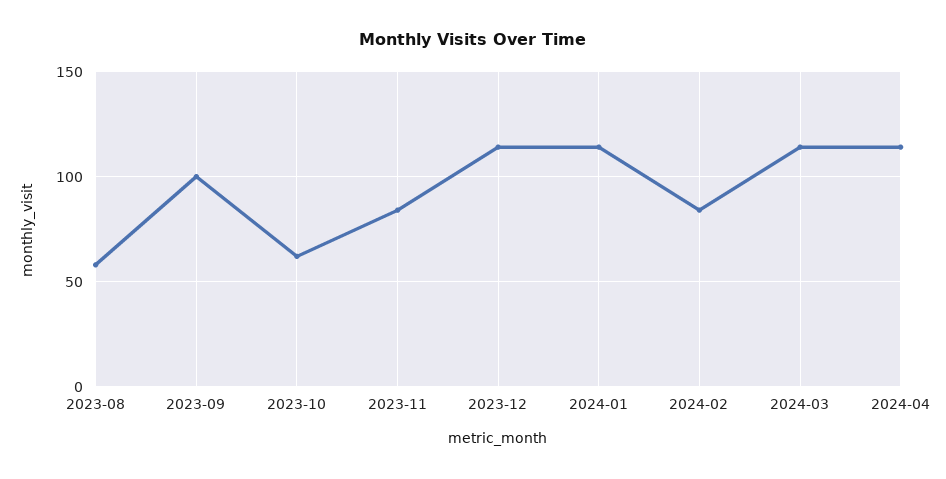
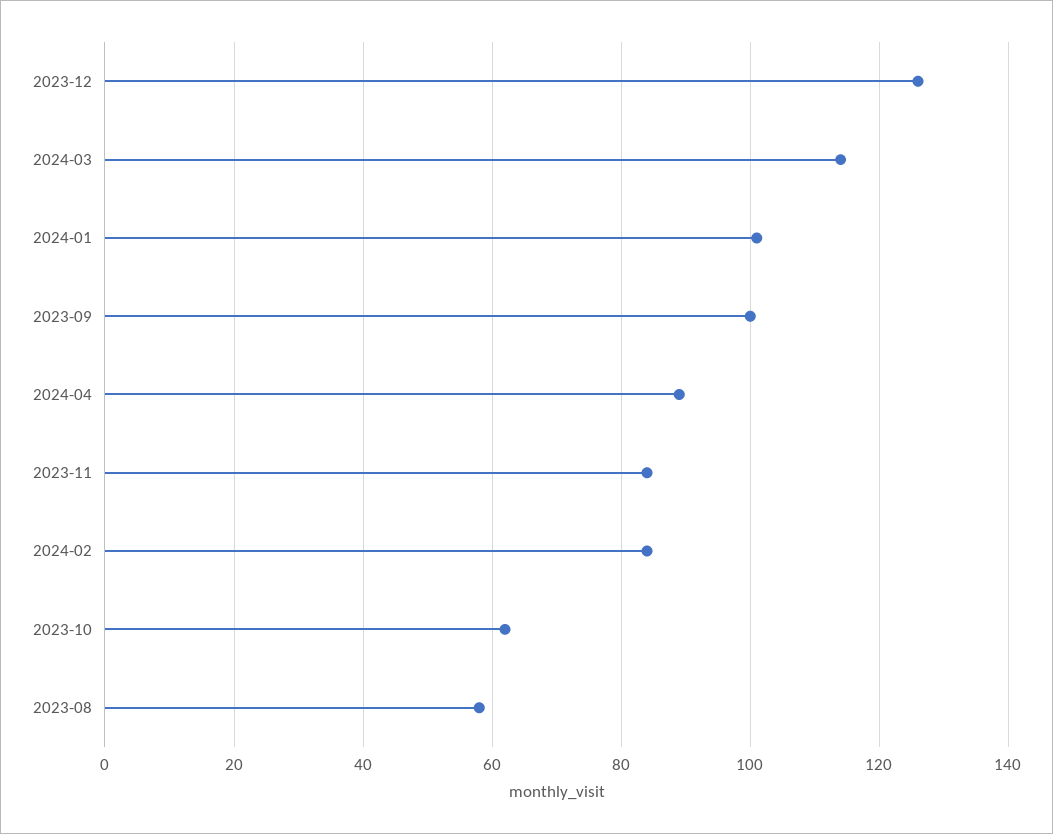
2023-12: 115 -> 125
2024-01: 115 -> 100
2024-04: 115 -> 90

